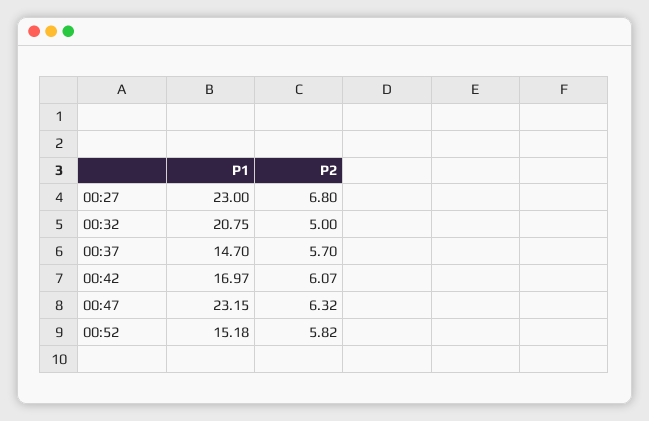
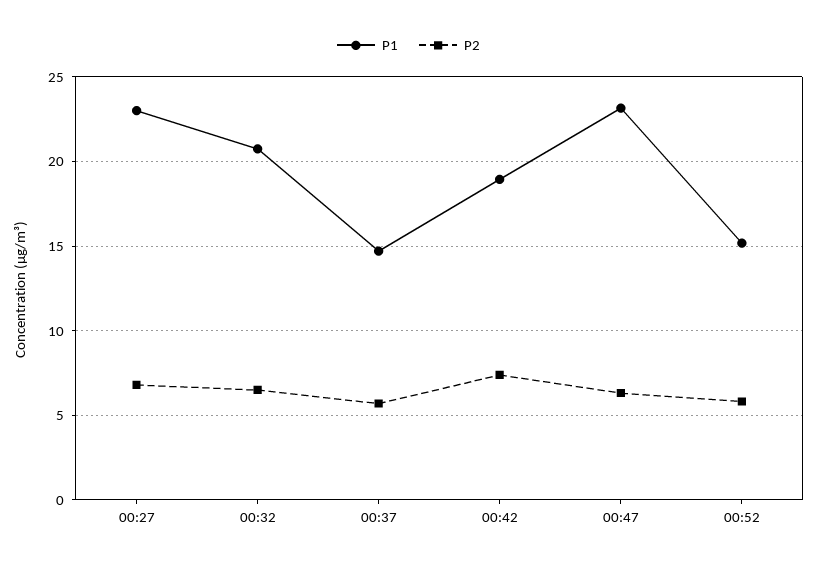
P2, 00:32: 5 -> 6.5
P1, 00:42: 16.97 -> 19
P2, 00:42: 6.07 -> 7.5

